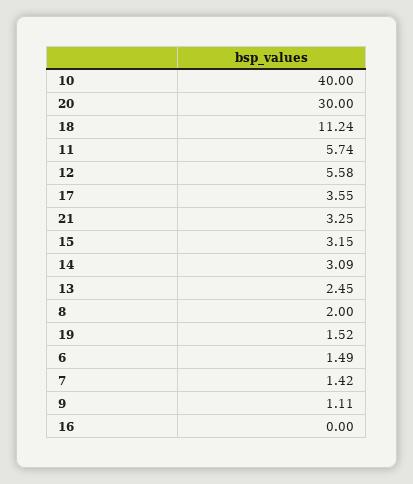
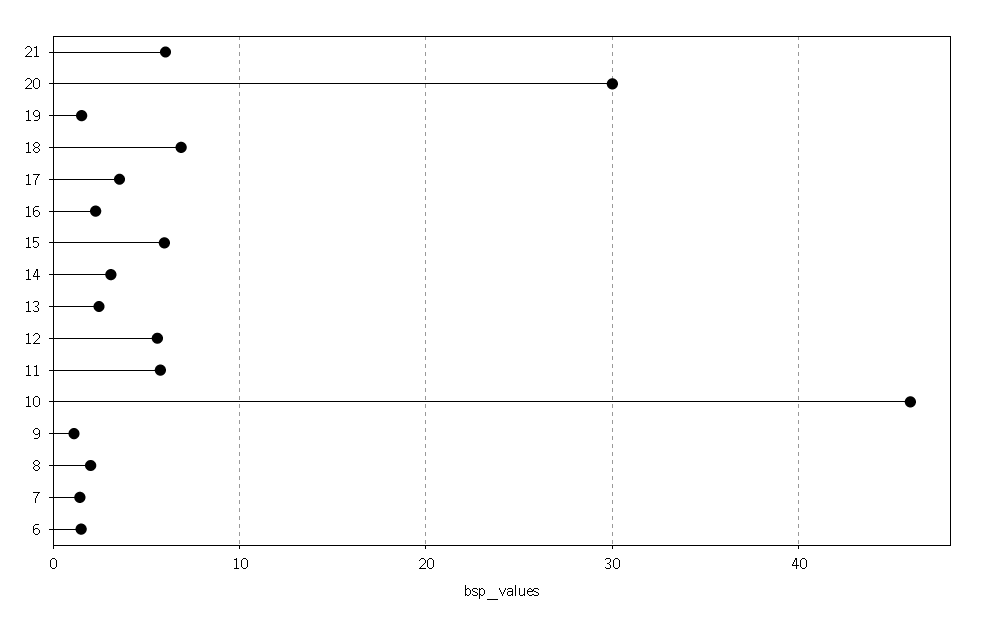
10: 40 -> 46
18: 11.24 -> 7
21: 3.25 -> 6
15: 3.15 -> 6
16: 0 -> 2

